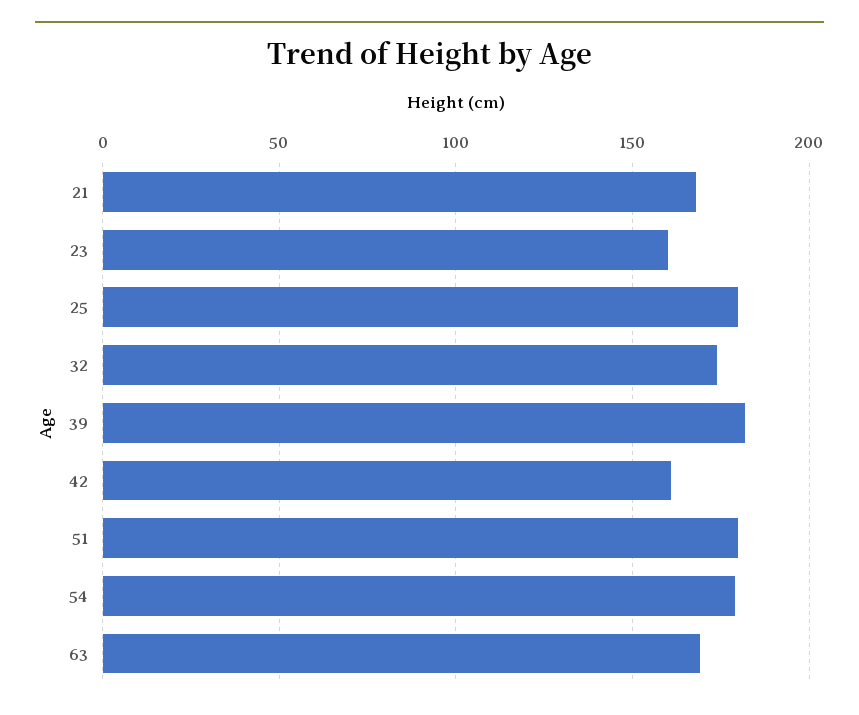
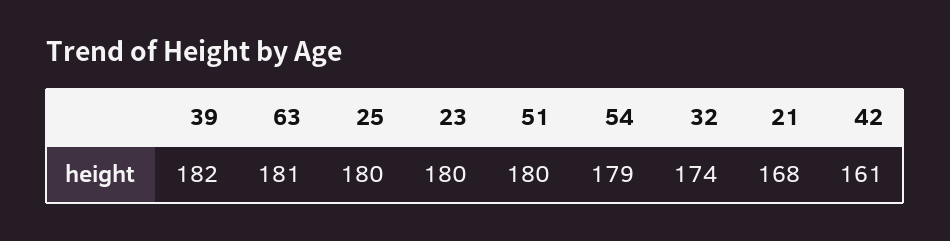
23: 160 -> 180
63: 170 -> 181

